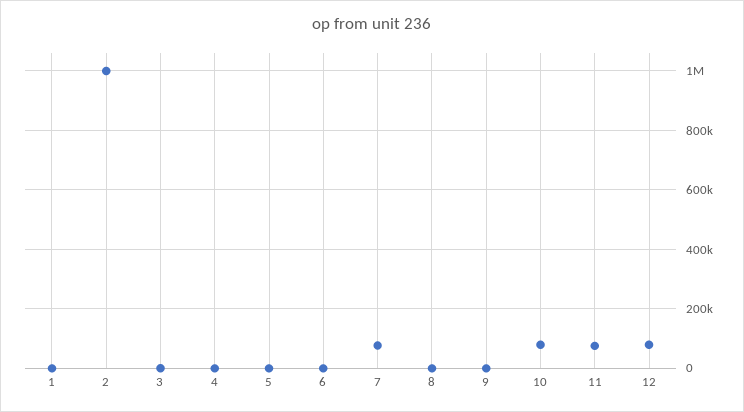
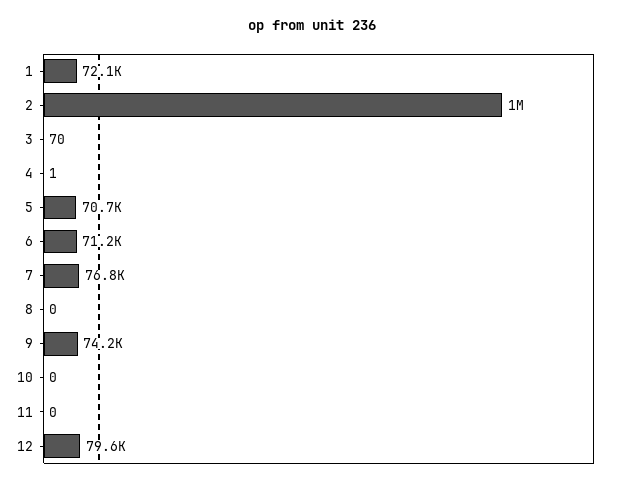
1: 0 -> 72100
5: 0 -> 70700
6: 0 -> 71200
9: 0 -> 74200
10: 75000 -> 0
11: 75000 -> 0

